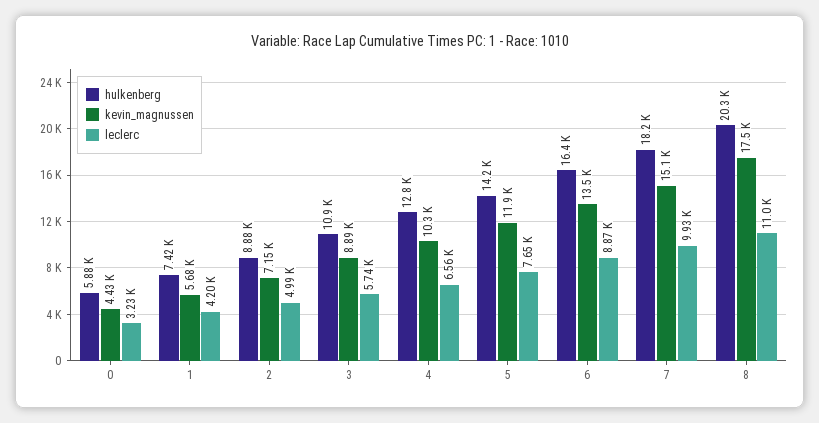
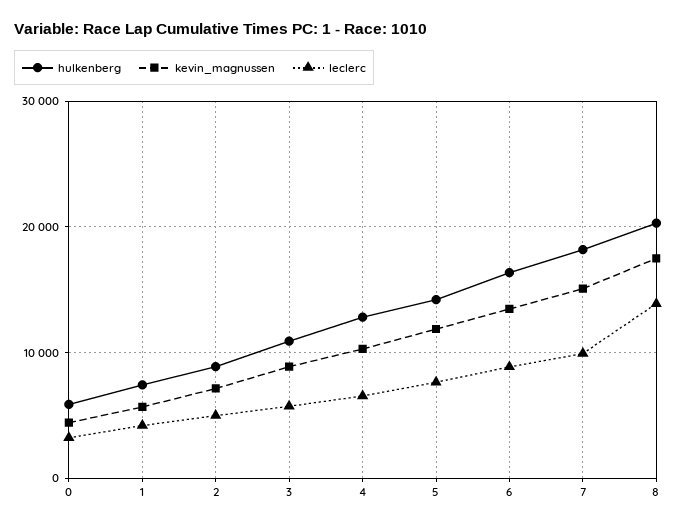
leclerc, 8: 11000 -> 14000

